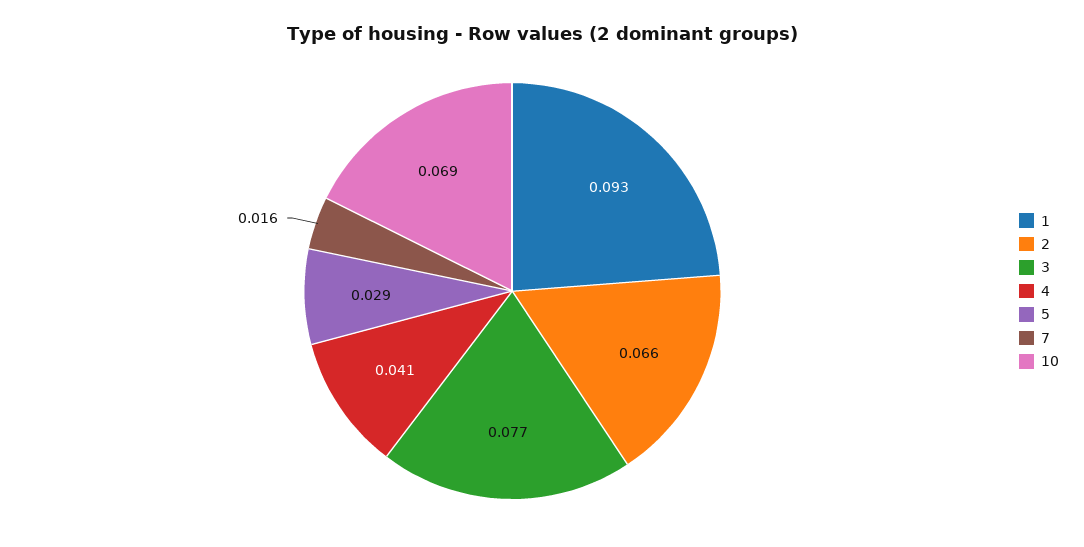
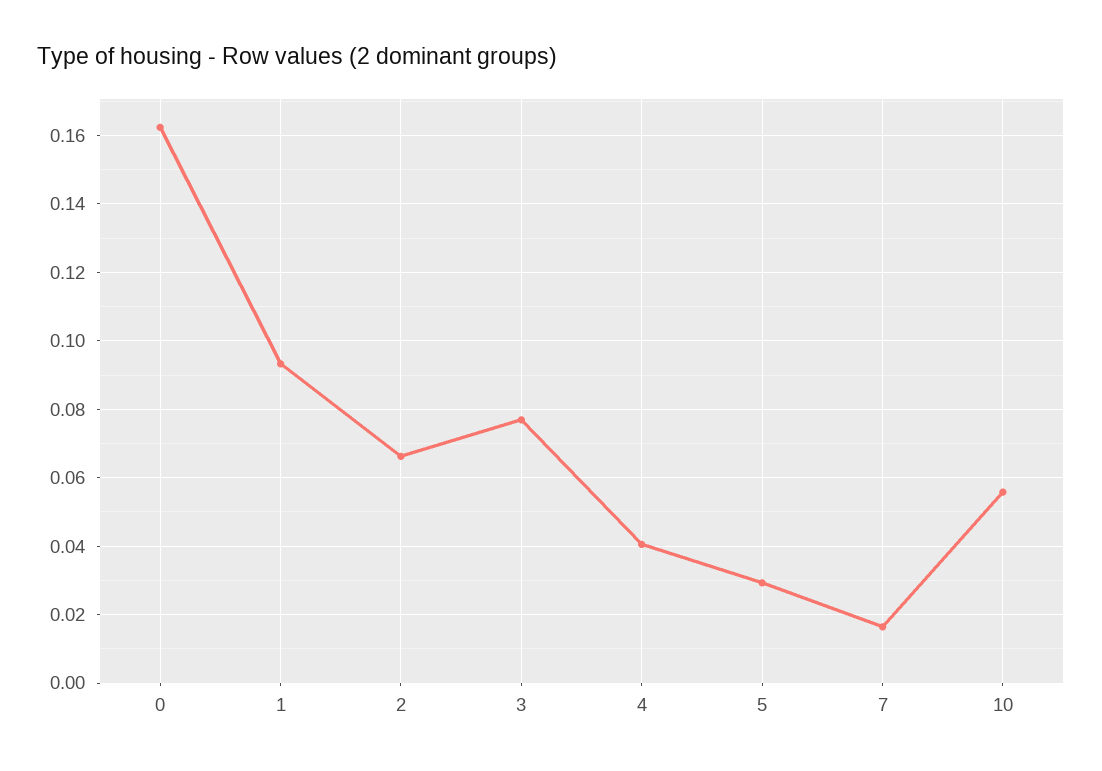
10: 0.069 -> 0.056
0: none -> 0.162

